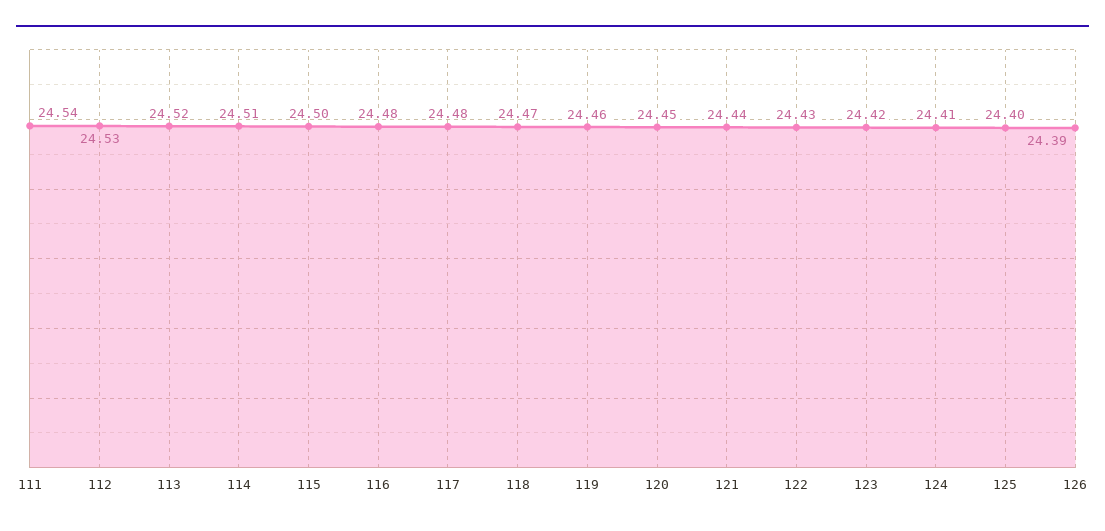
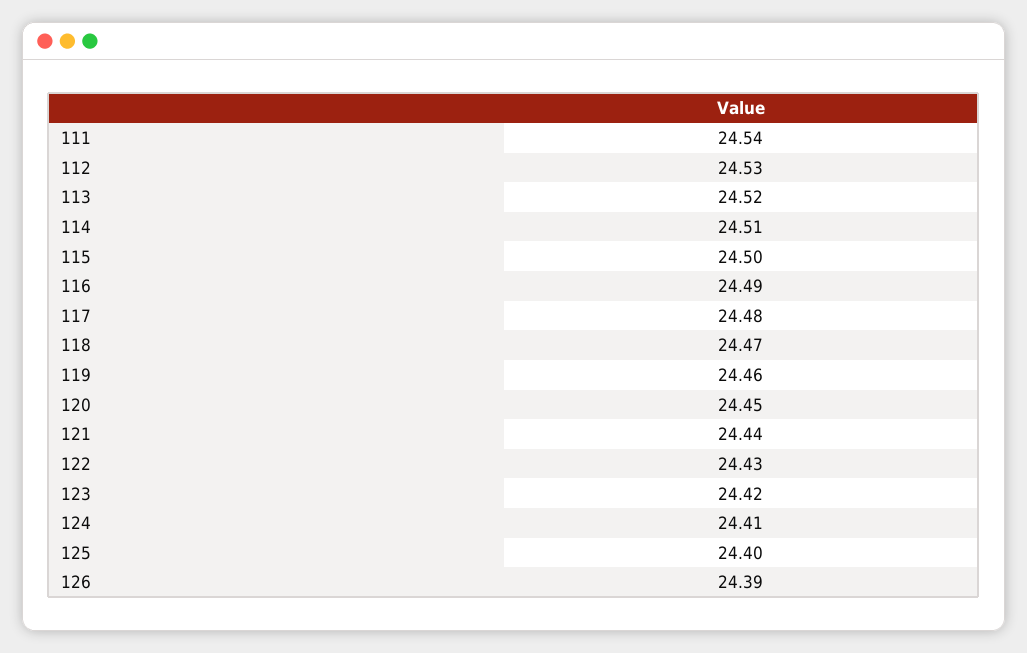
116: 24.48 -> 24.49

